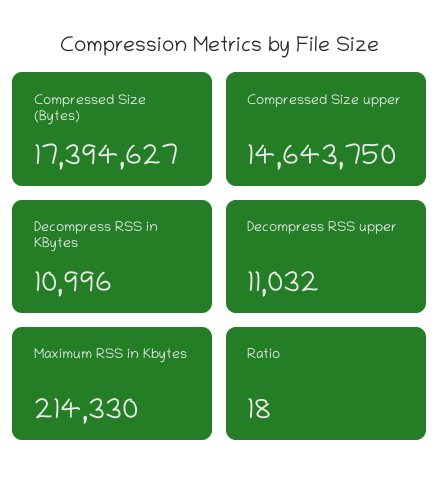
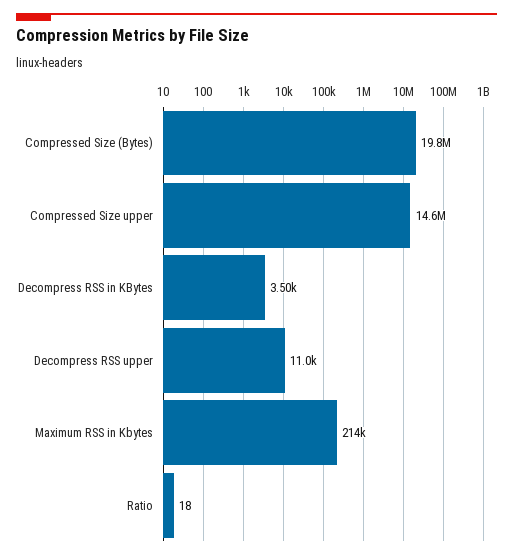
Compressed Size (Bytes): 17394627 -> 19800000
Decompress RSS in KBytes: 10996 -> 3500

